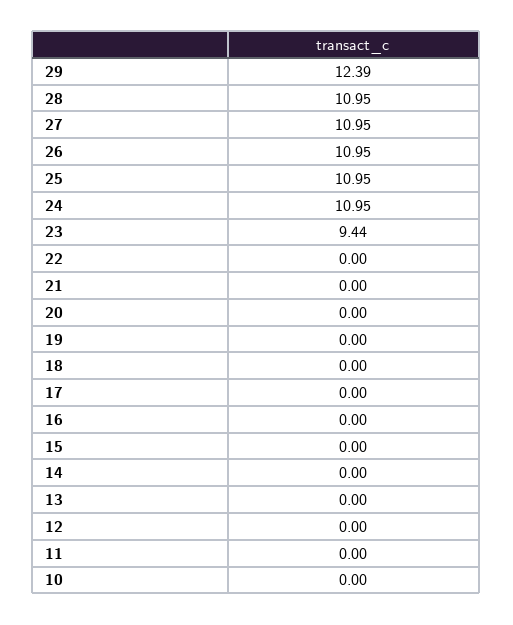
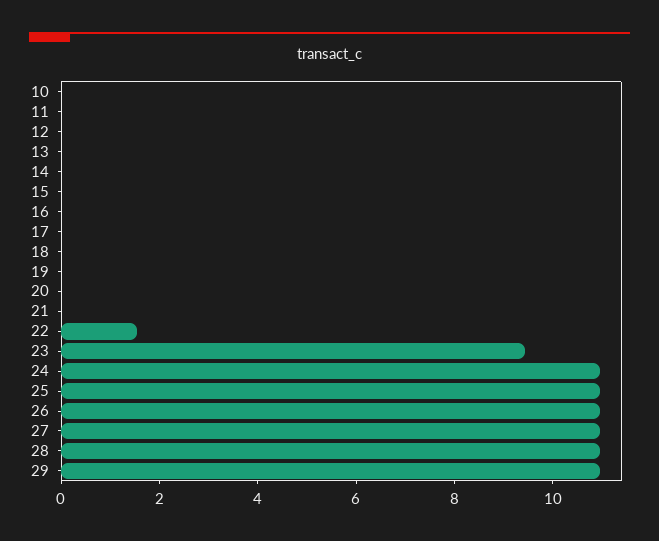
29: 12.39 -> 11
22: 0 -> 1.5

